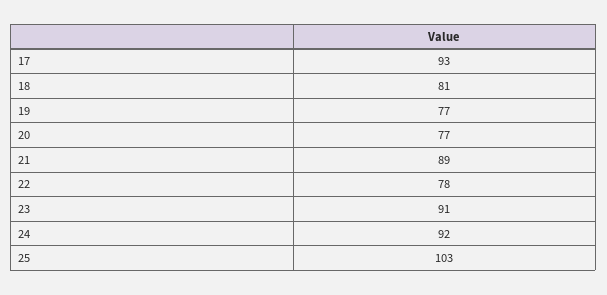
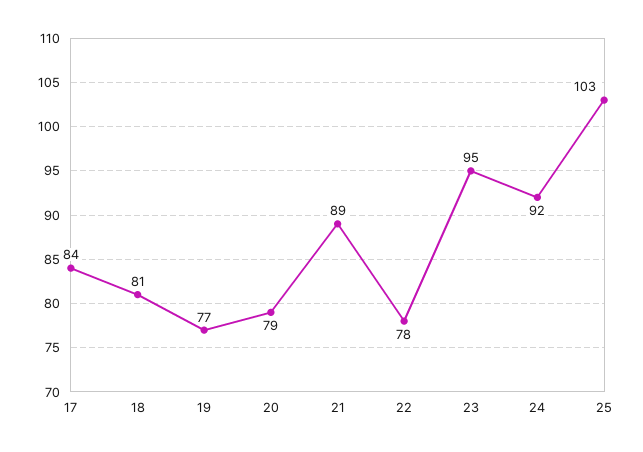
17: 93 -> 84
20: 77 -> 79
23: 91 -> 95

